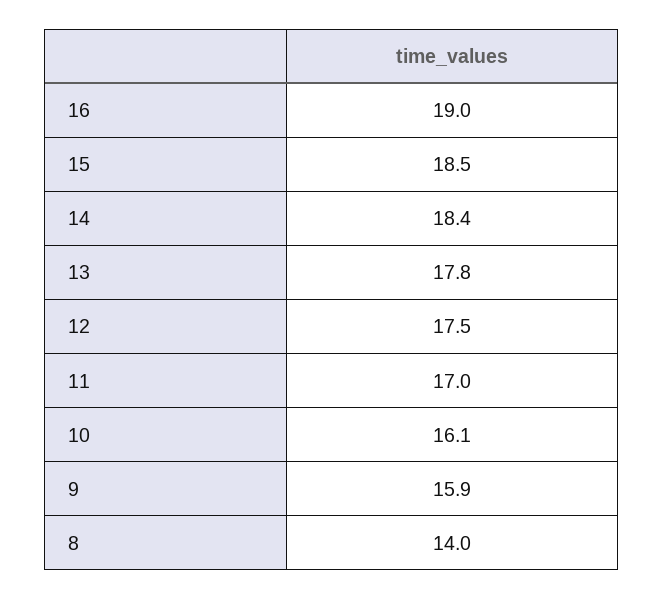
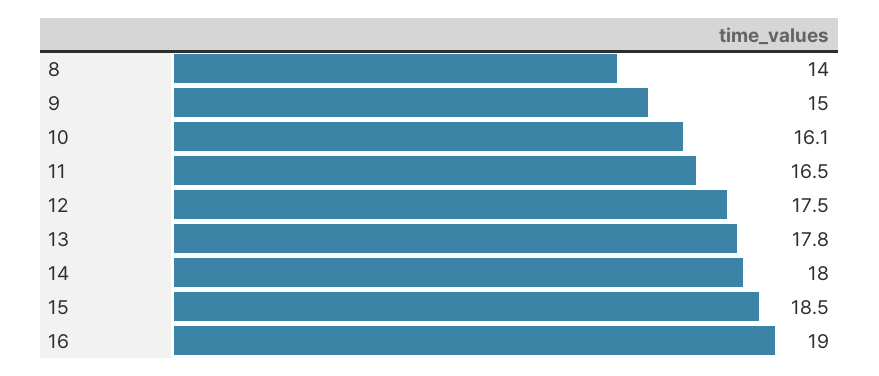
14: 18.4 -> 18
11: 17 -> 16.5
9: 15.9 -> 15

